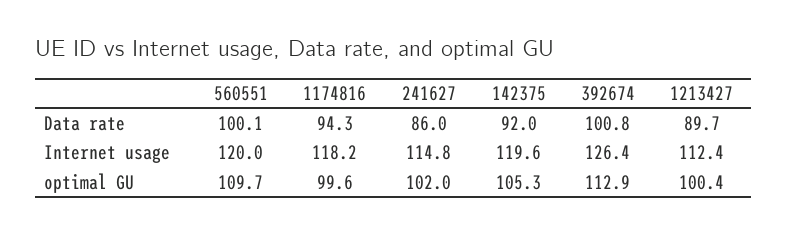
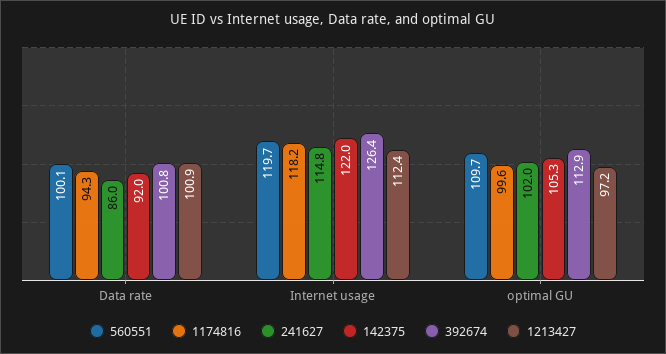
1213427, Data rate: 89.7 -> 100.9
560551, Internet usage: 120 -> 119.7
142375, Internet usage: 119.6 -> 122
1213427, optimal GU: 100.4 -> 97.2

